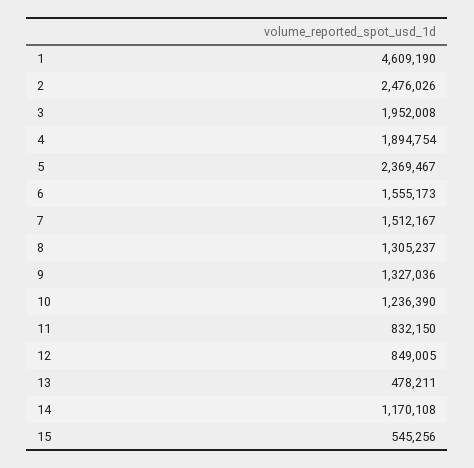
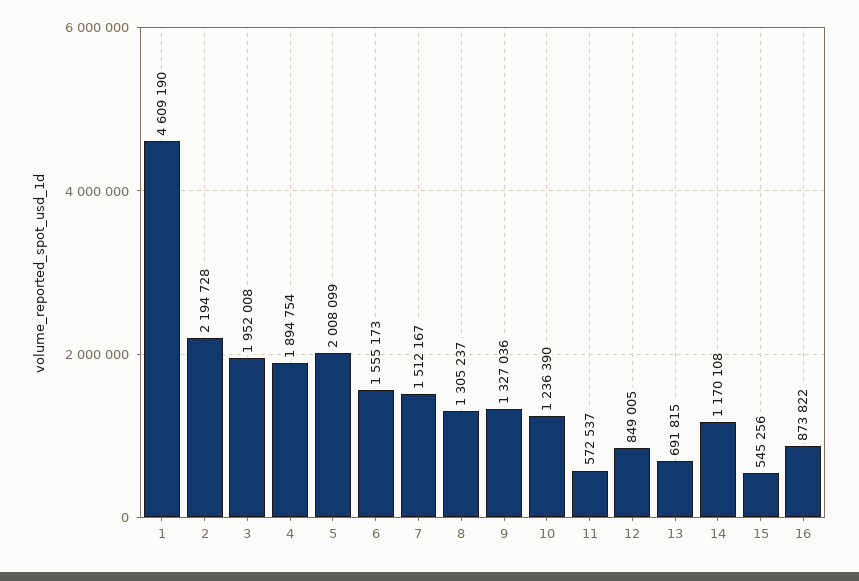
2: 2476026 -> 2194728
5: 2369467 -> 2008099
11: 832150 -> 572537
13: 478211 -> 691815
16: none -> 873822

